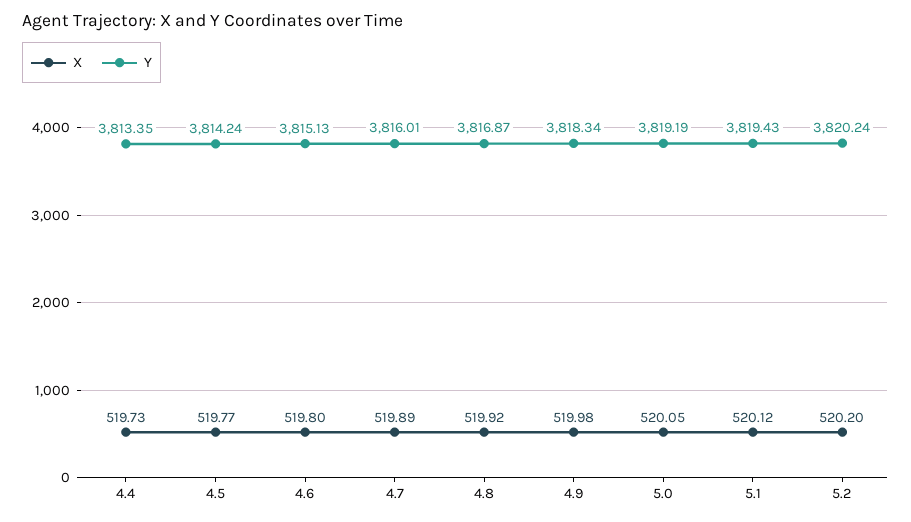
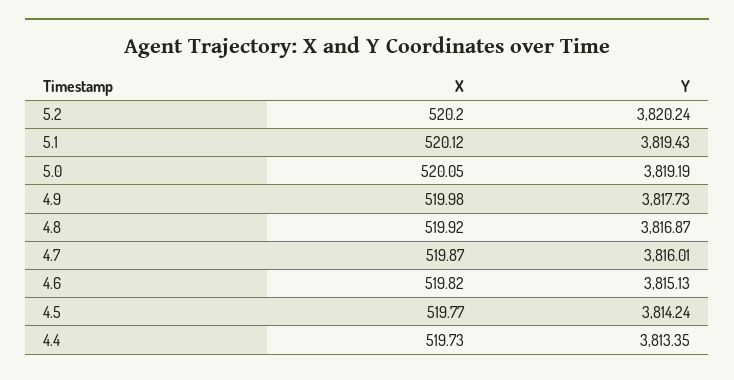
X, 4.6: 519.8 -> 519.82
X, 4.7: 519.89 -> 519.87
Y, 4.9: 3818.34 -> 3817.73

